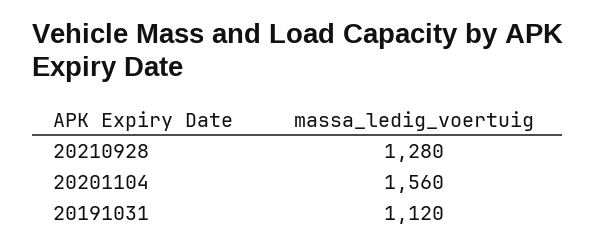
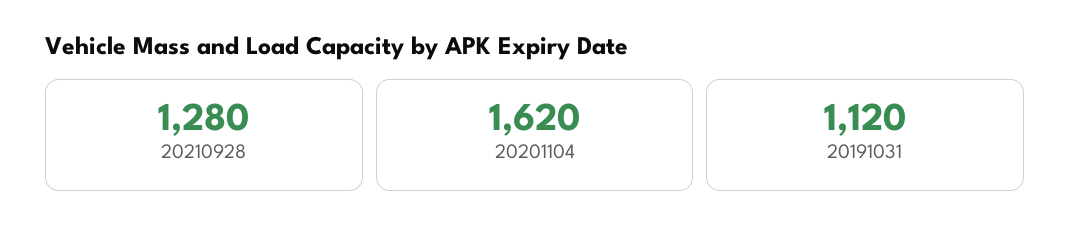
20201104: 1560 -> 1620

